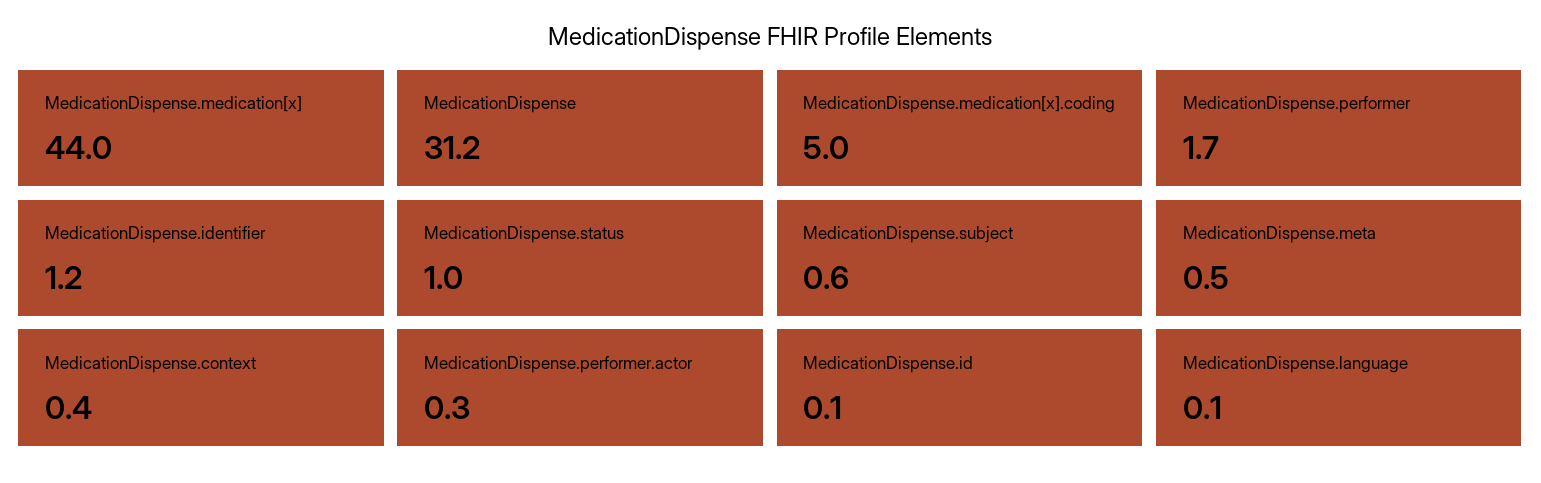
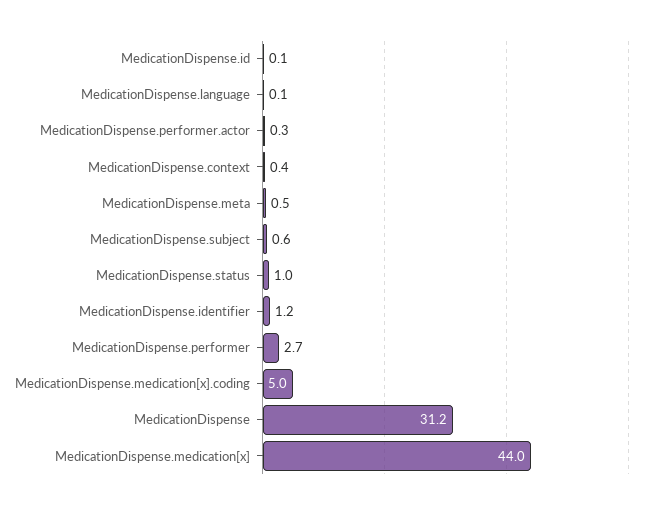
MedicationDispense.performer: 1.7 -> 2.7

